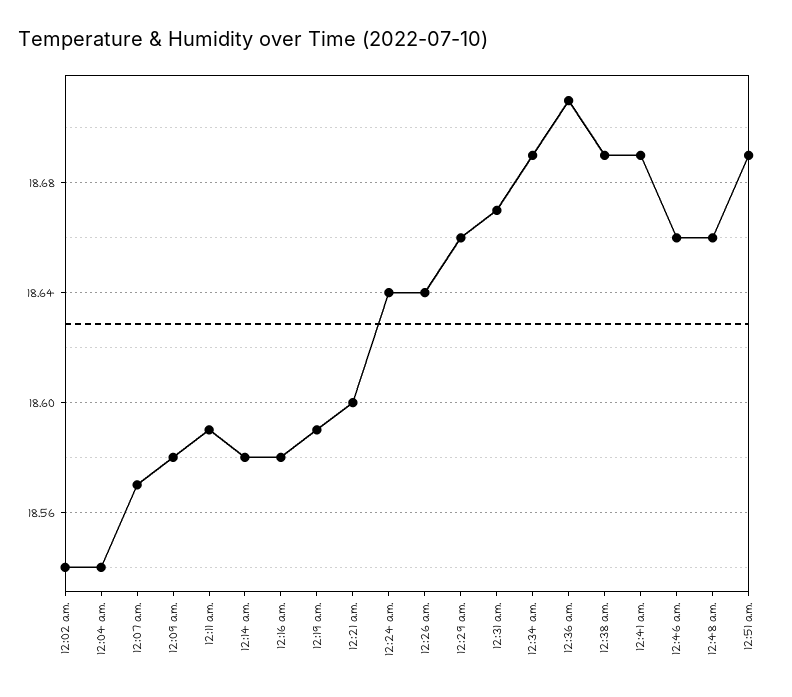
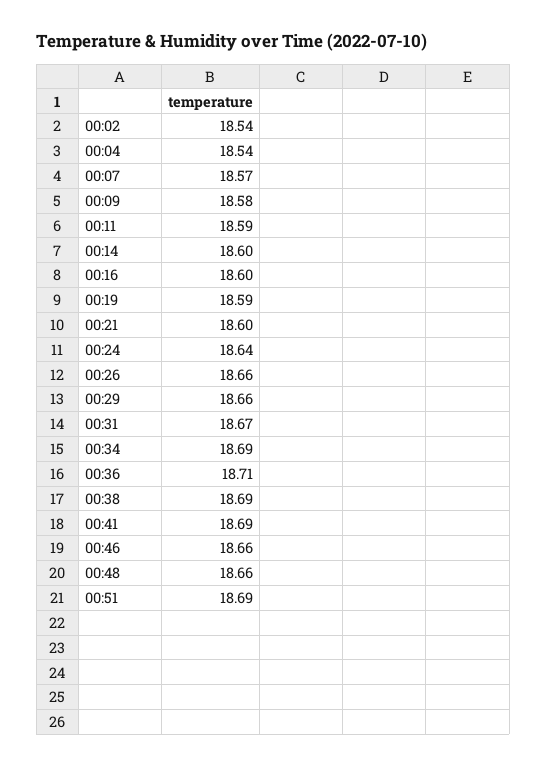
12:14 a.m.: 18.58 -> 18.6
12:16 a.m.: 18.58 -> 18.6
12:26 a.m.: 18.64 -> 18.66

